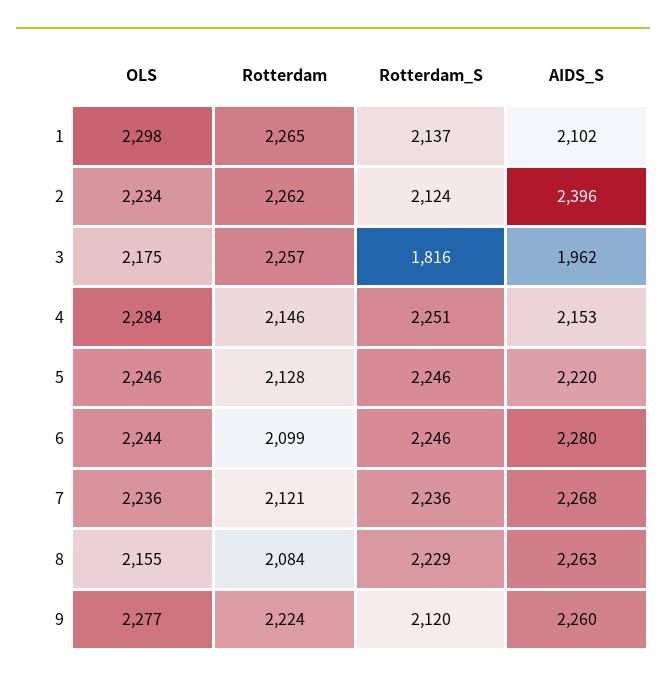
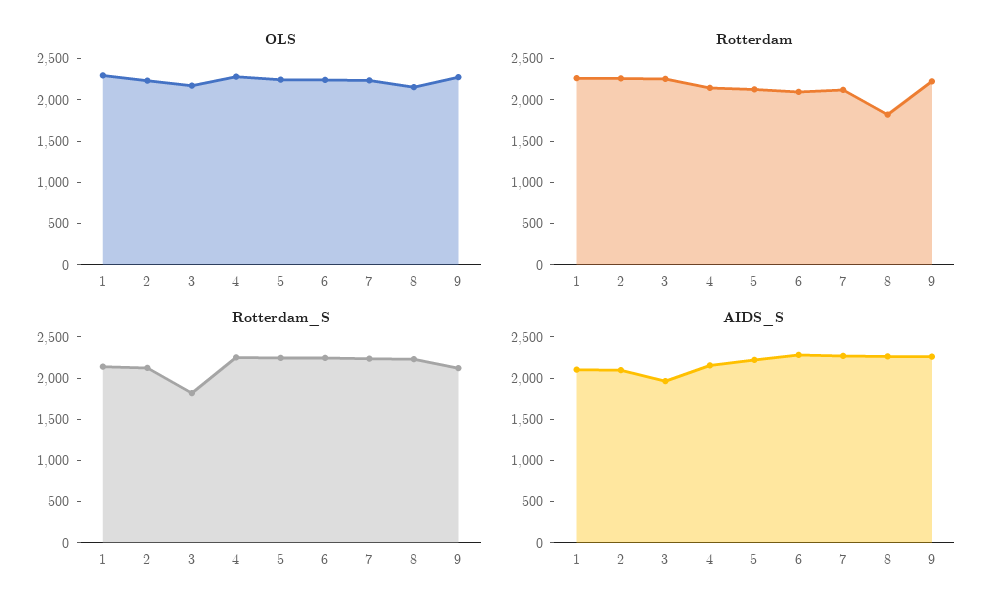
AIDS_S, 2: 2396 -> 2100
Rotterdam, 8: 2084 -> 1800

